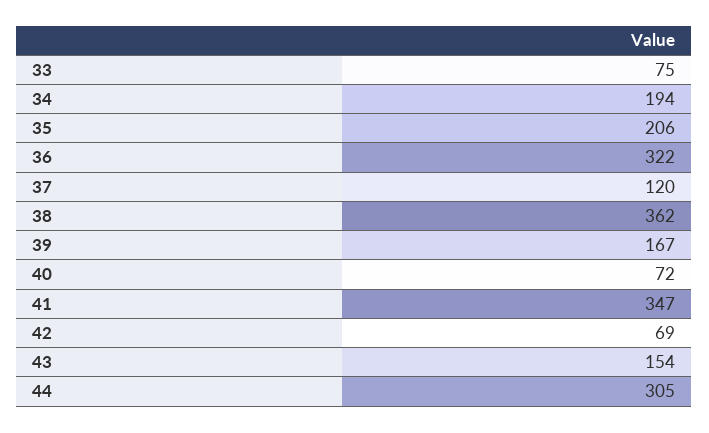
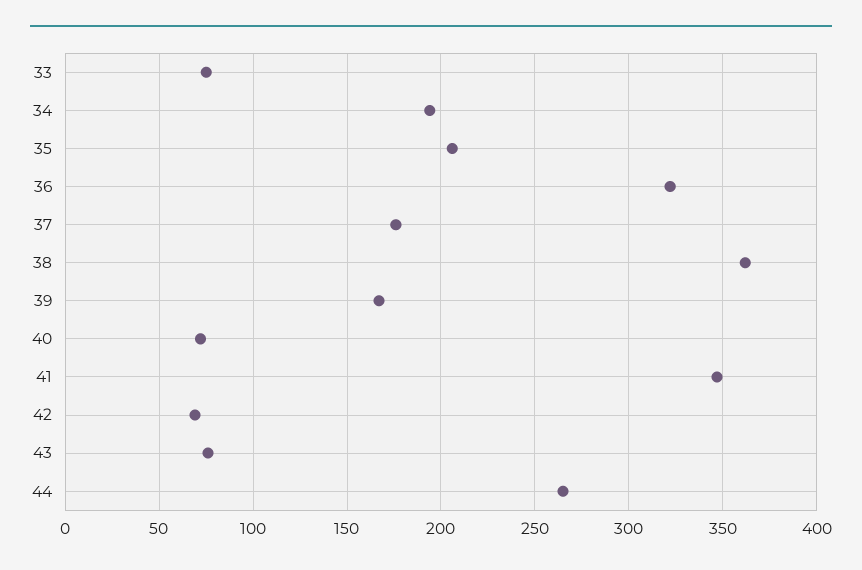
37: 120 -> 175
43: 154 -> 75
44: 305 -> 265

